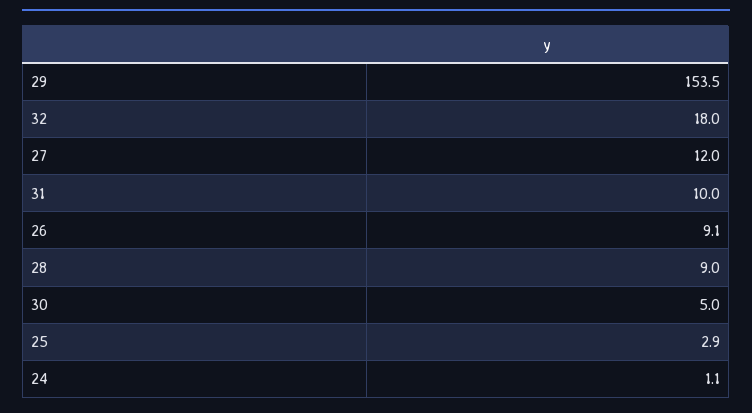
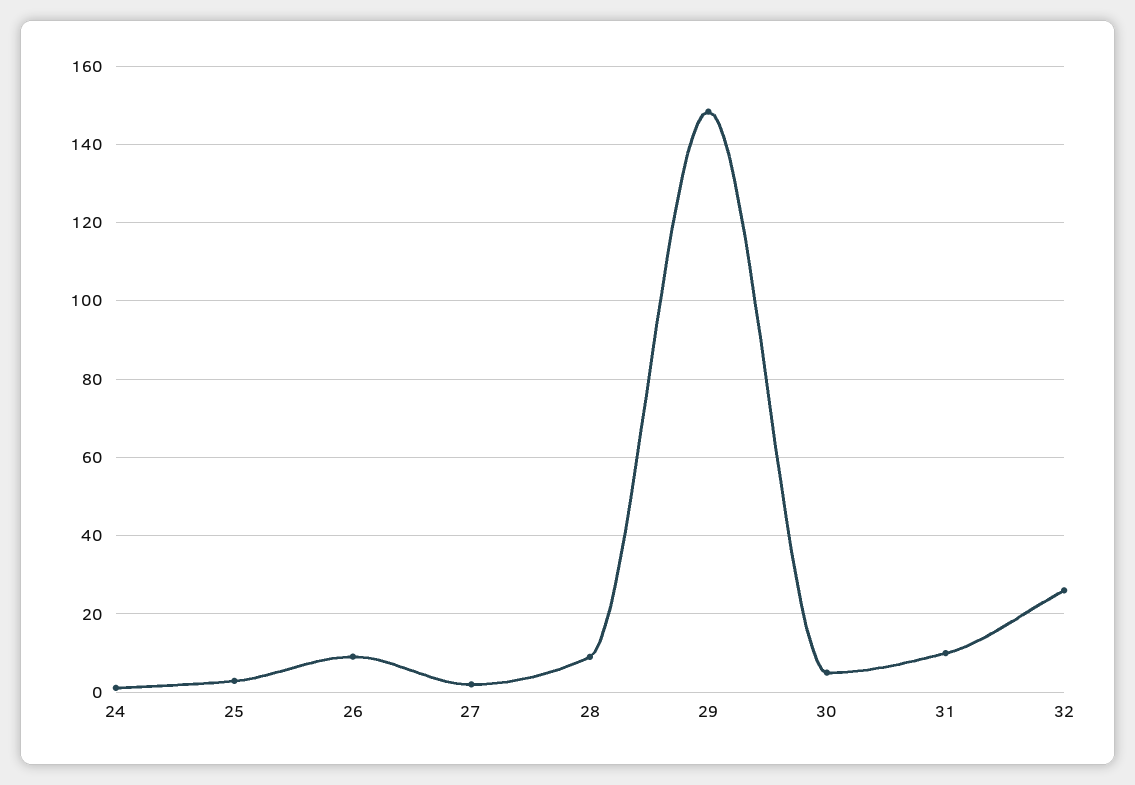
29: 153.5 -> 148
32: 18 -> 26
27: 12 -> 2

